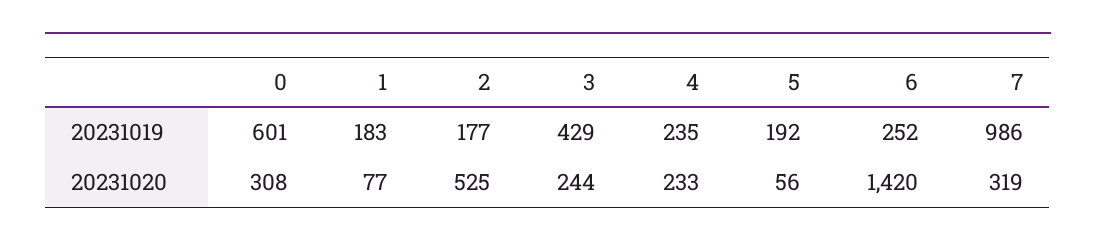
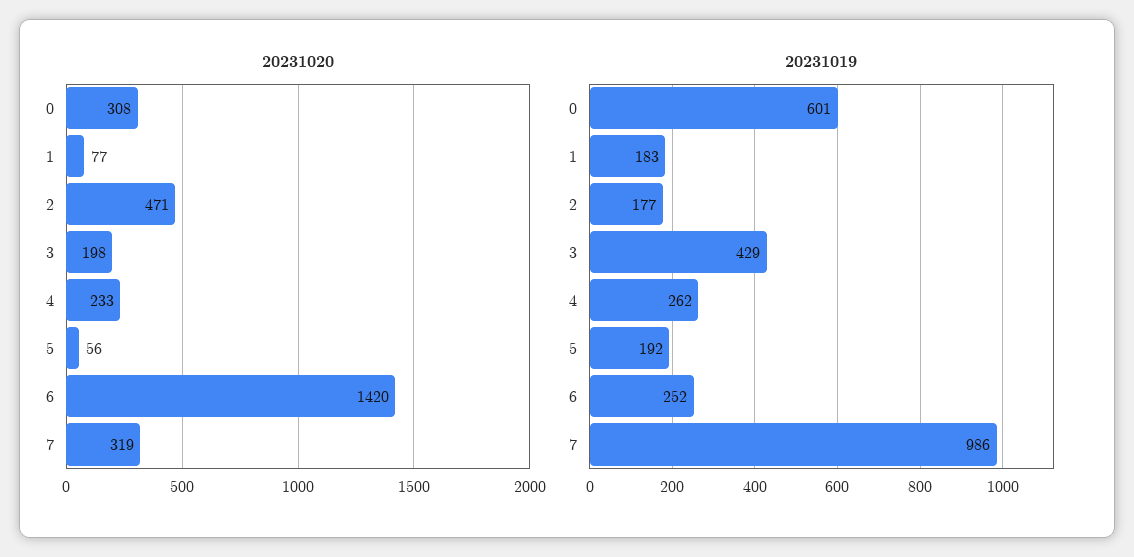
20231019, 4: 235 -> 262
20231020, 2: 525 -> 471
20231020, 3: 244 -> 198

